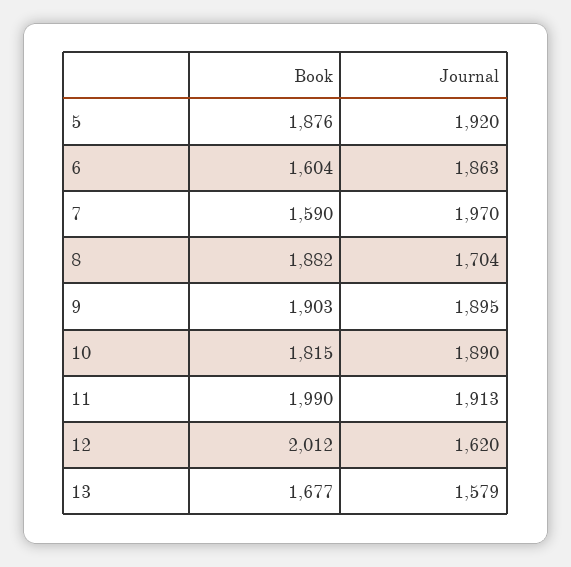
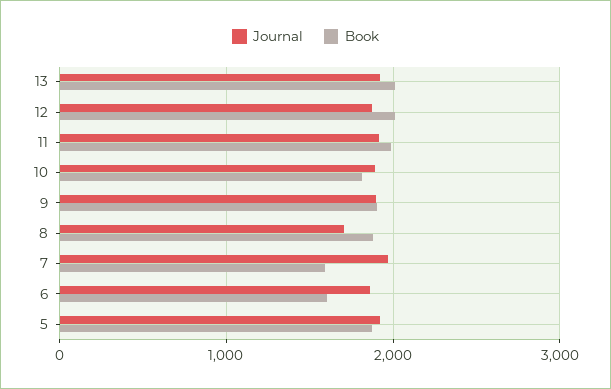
Journal, 12: 1620 -> 1900
Book, 13: 1677 -> 2000
Journal, 13: 1579 -> 1900

